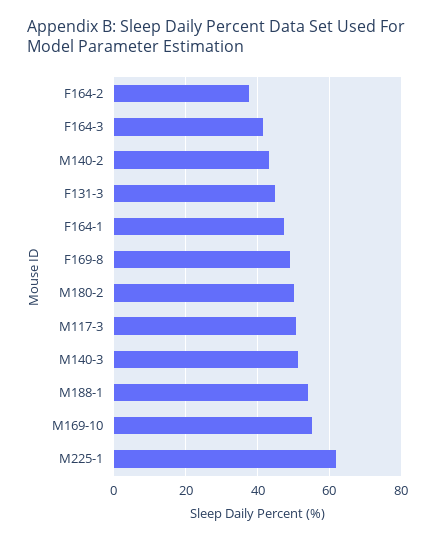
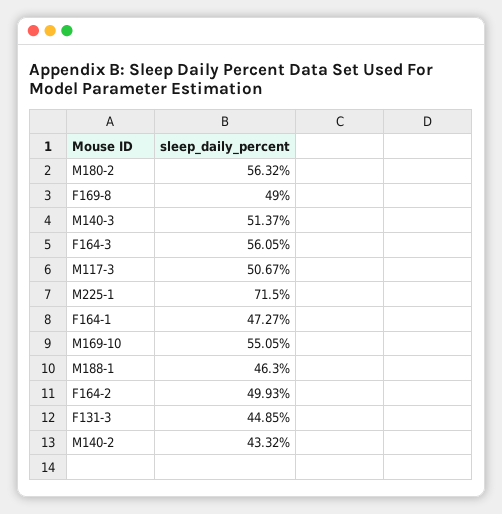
F164-2: 38 -> 49.93
F164-3: 42 -> 56.05
M180-2: 50 -> 56.32
M188-1: 54 -> 46.3
M225-1: 62 -> 71.5

